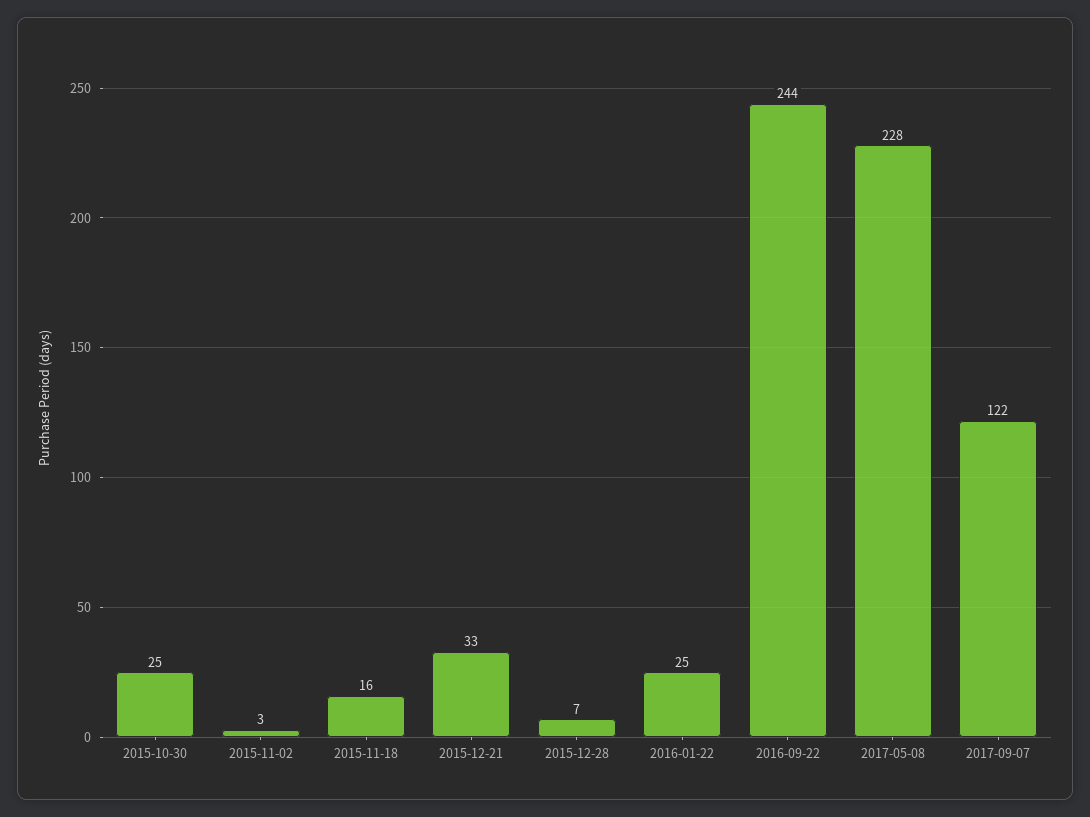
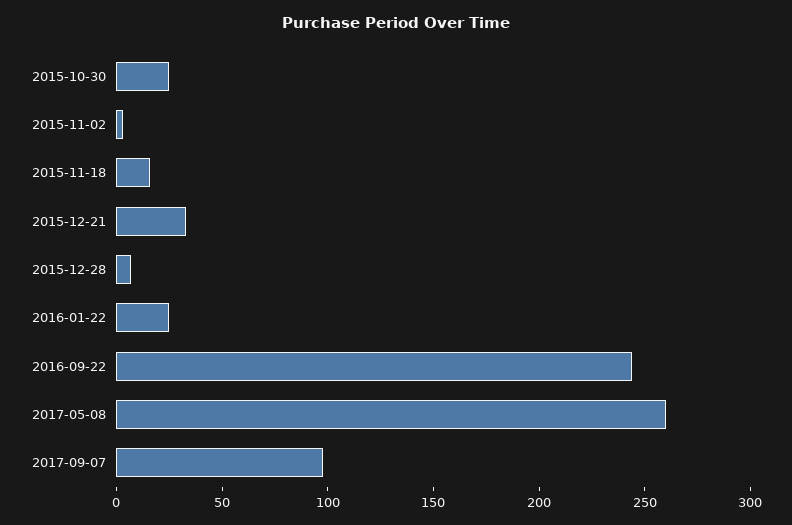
2017-05-08: 228 -> 260
2017-09-07: 122 -> 100

